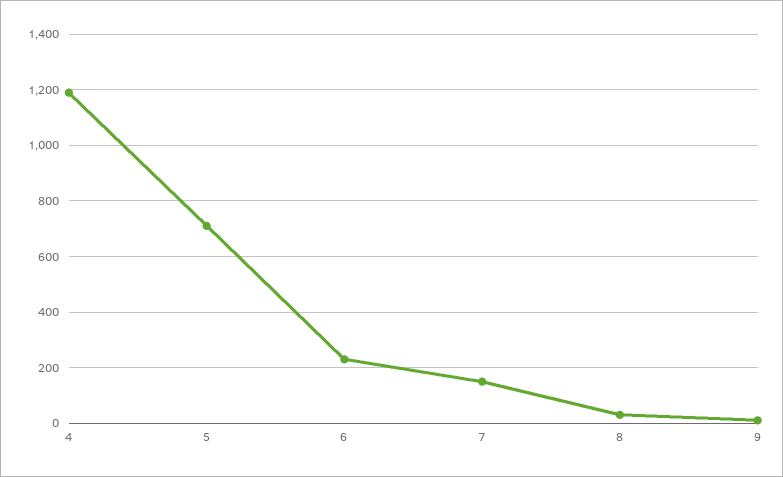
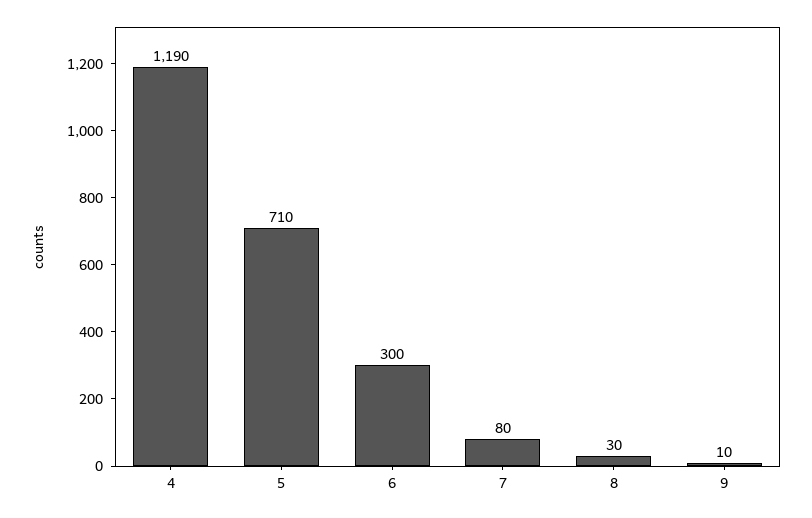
6: 225 -> 300
7: 150 -> 80

